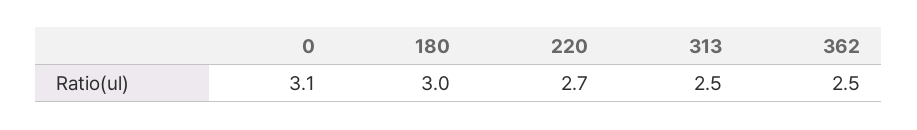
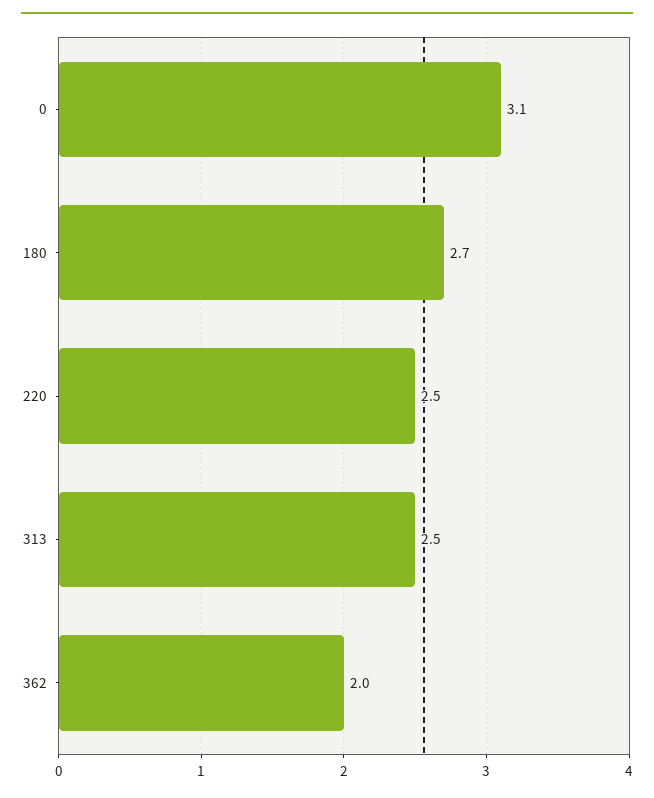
180: 3 -> 2.7
220: 2.7 -> 2.5
362: 2.5 -> 2

